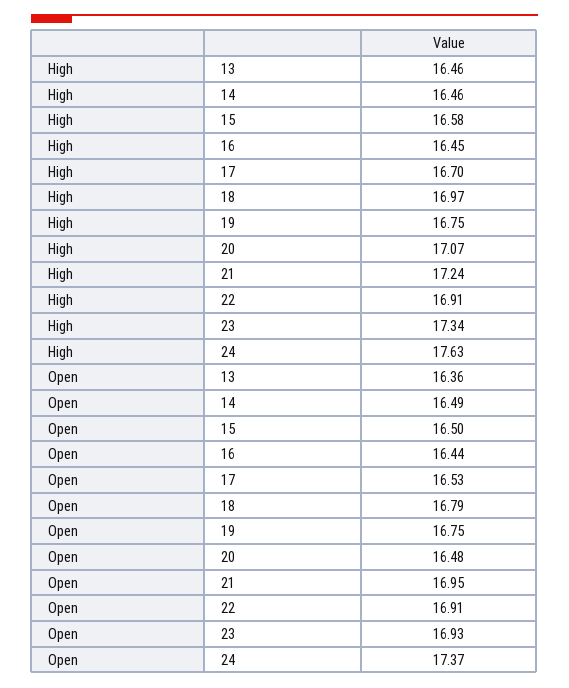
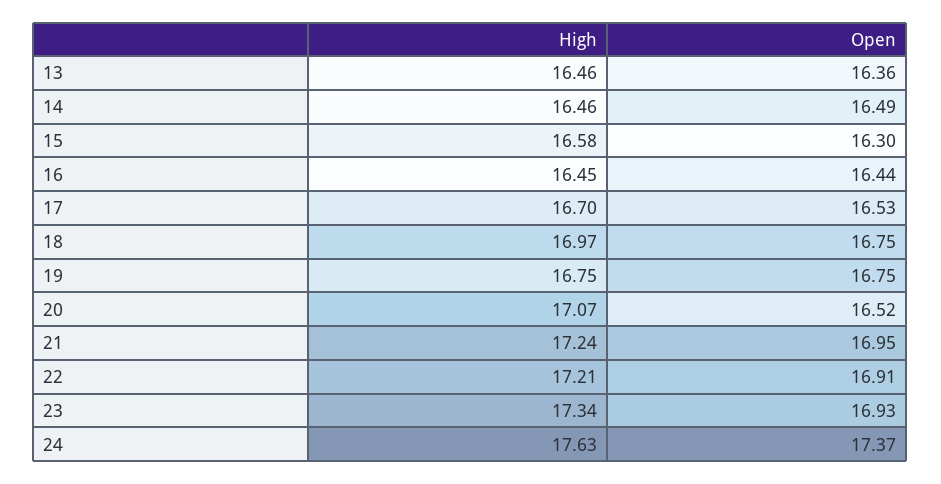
High, 22: 16.91 -> 17.21
Open, 15: 16.5 -> 16.3
Open, 18: 16.79 -> 16.75
Open, 20: 16.48 -> 16.52

